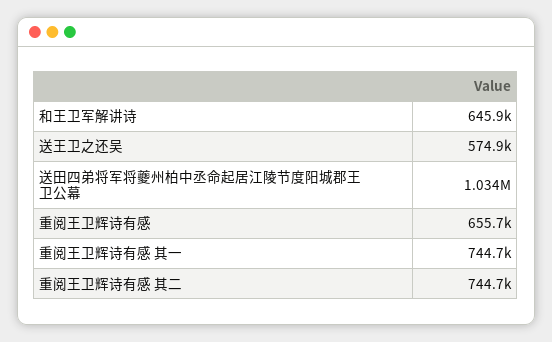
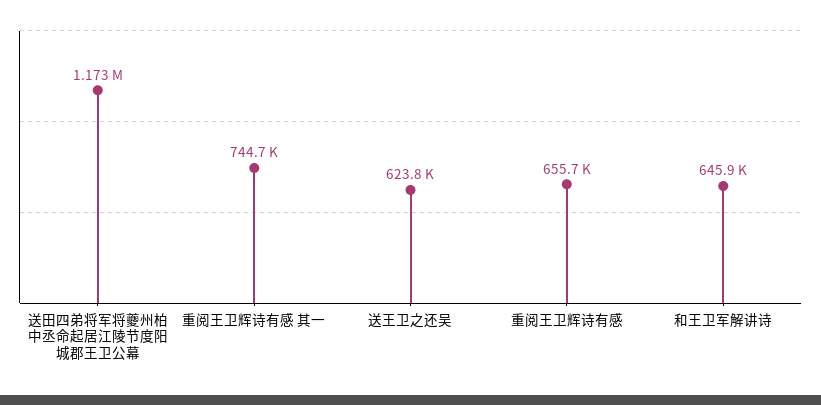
送王卫之还吴: 574900 -> 623800
送田四弟将军将夔州柏中丞命起居江陵节度阳城郡王卫公幕: 1034000 -> 1173000
重阅王卫辉诗有感 其二: 744700 -> none

